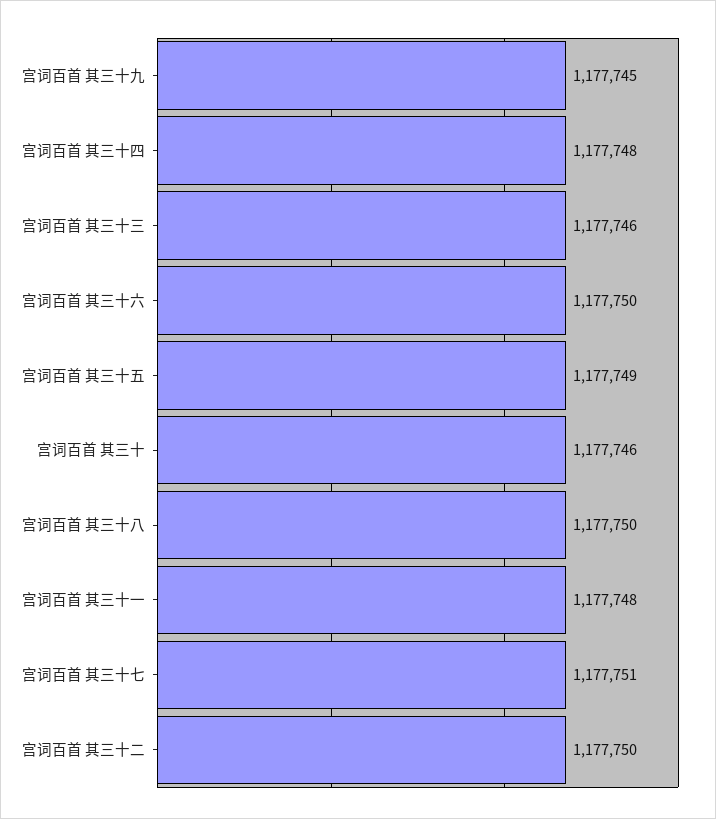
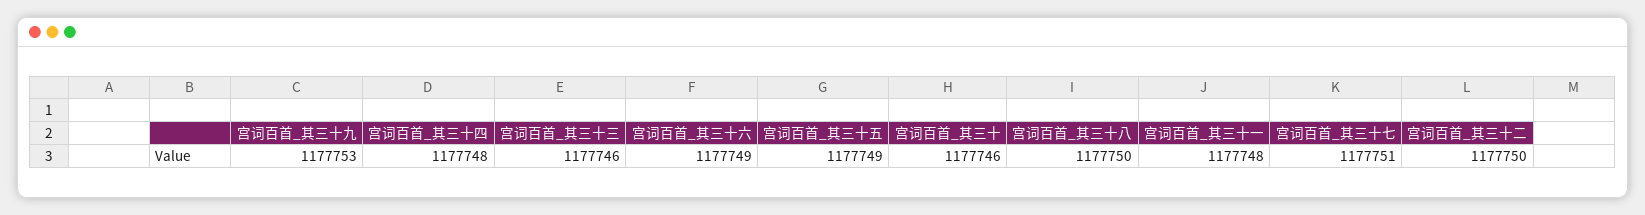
宫词百首 其三十九: 1177745 -> 1177753
宫词百首 其三十六: 1177750 -> 1177749

